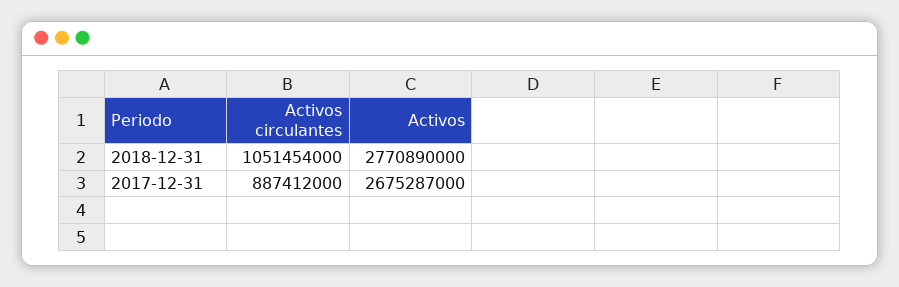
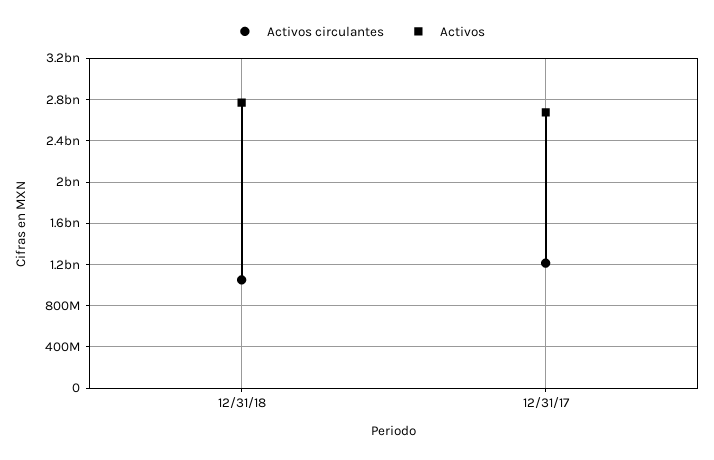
Activos circulantes, 2017-12-31: 887412000 -> 1200000000

